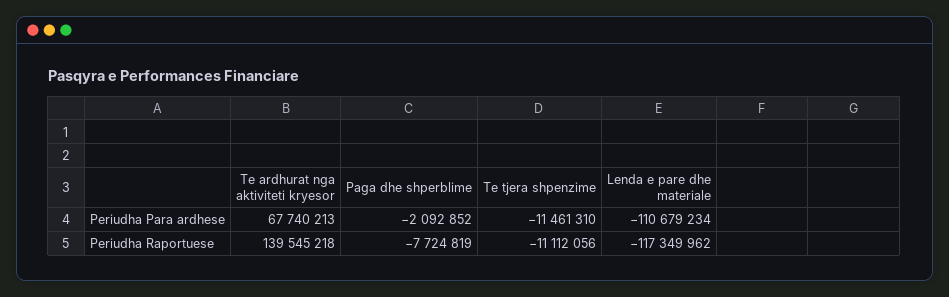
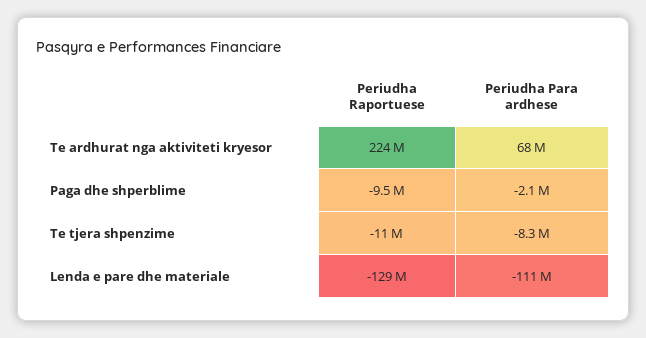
Te tjera shpenzime, Periudha Para ardhese: -11461310 -> -8300000
Te ardhurat nga aktiviteti kryesor, Periudha Raportuese: 139545218 -> 224000000
Paga dhe shperblime, Periudha Raportuese: -7724819 -> -9500000
Lenda e pare dhe materiale, Periudha Raportuese: -117349962 -> -129000000

